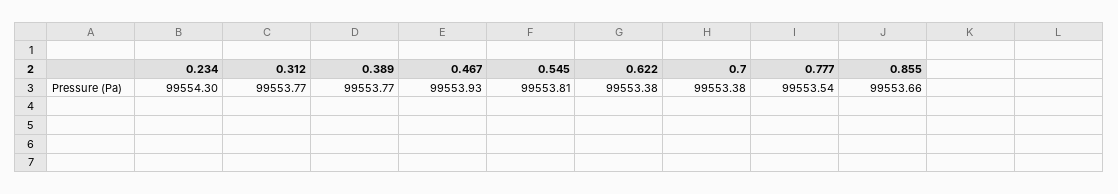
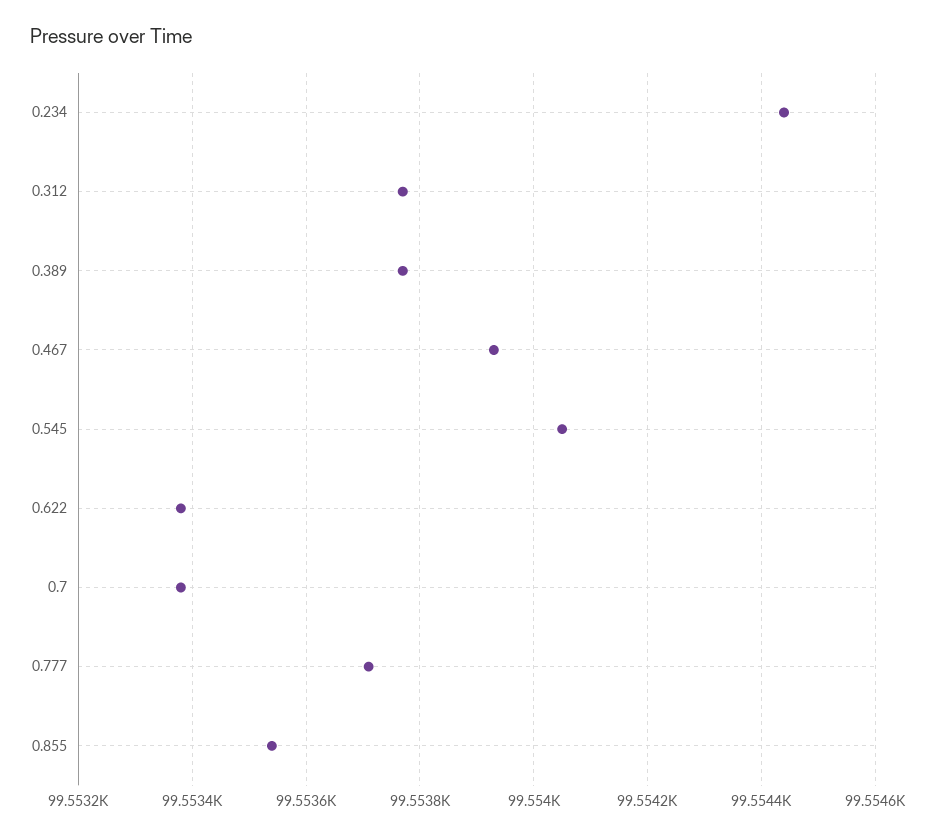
0.234: 99554.3 -> 99554.45
0.545: 99553.81 -> 99554.05
0.777: 99553.54 -> 99553.7
0.855: 99553.66 -> 99553.55

